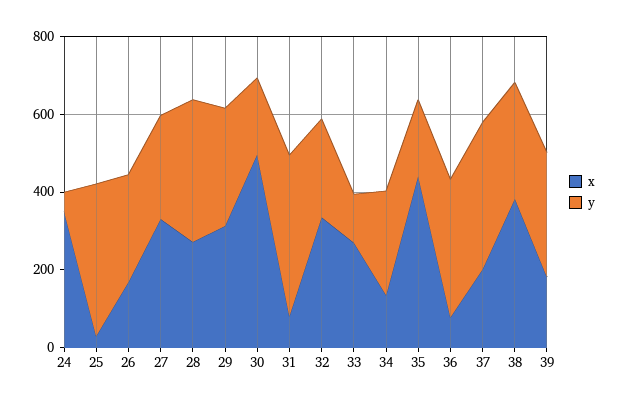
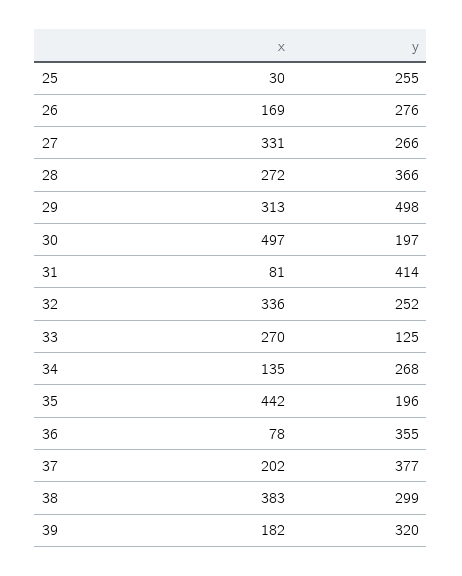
x, 24: 350 -> none
y, 24: 50 -> none
y, 25: 400 -> 255
y, 29: 300 -> 498

